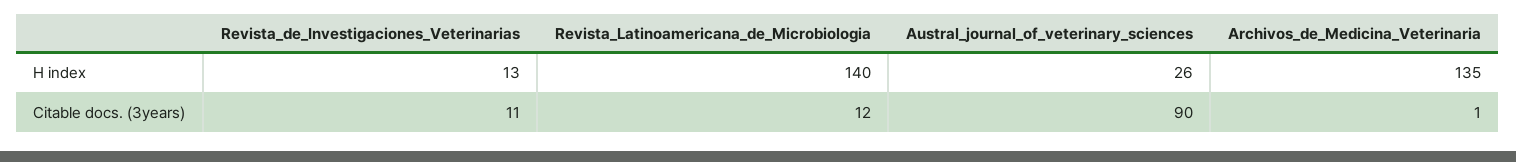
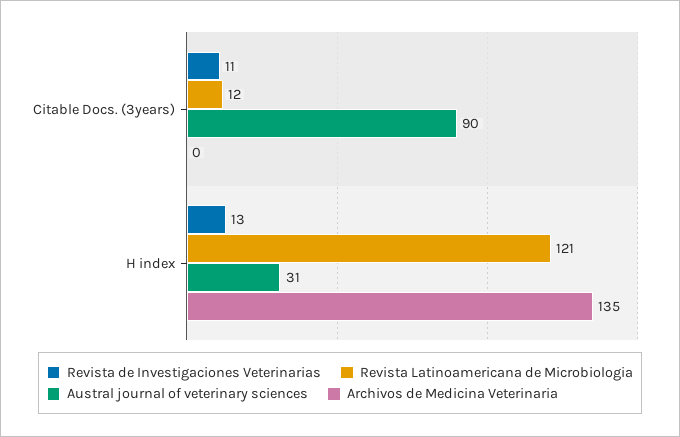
Revista_Latinoamericana_de_Microbiologia, H index: 140 -> 121
Austral_journal_of_veterinary_sciences, H index: 26 -> 31
Archivos_de_Medicina_Veterinaria, Citable docs. (3years): 1 -> 0

